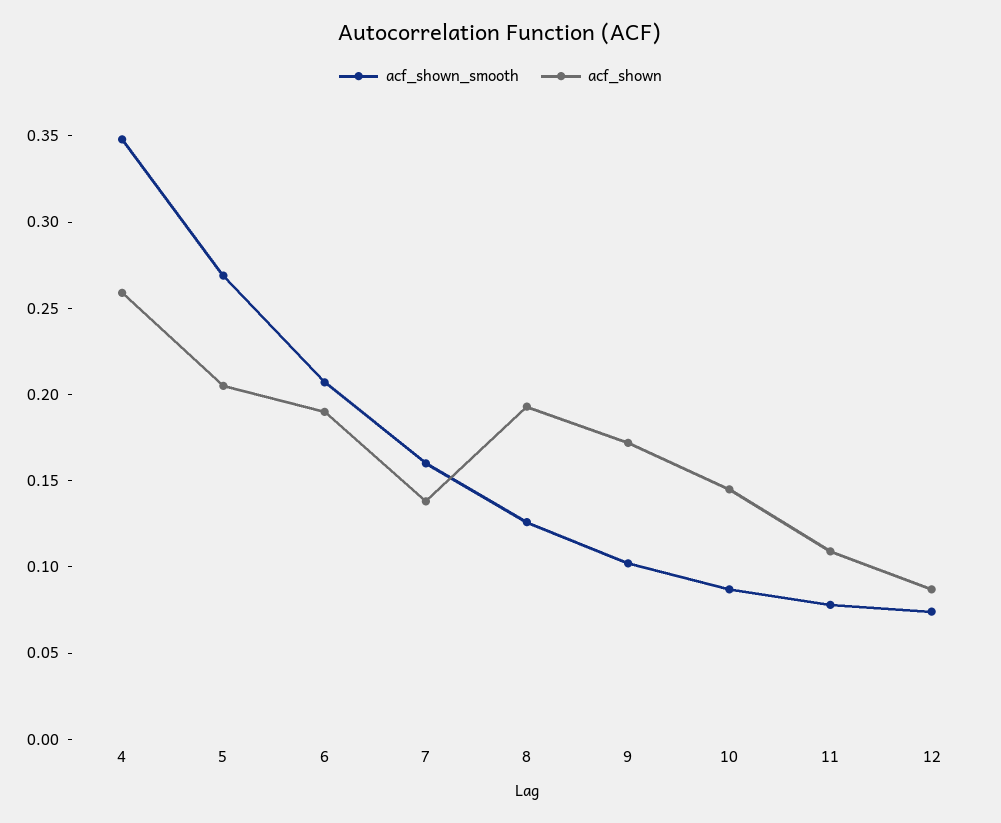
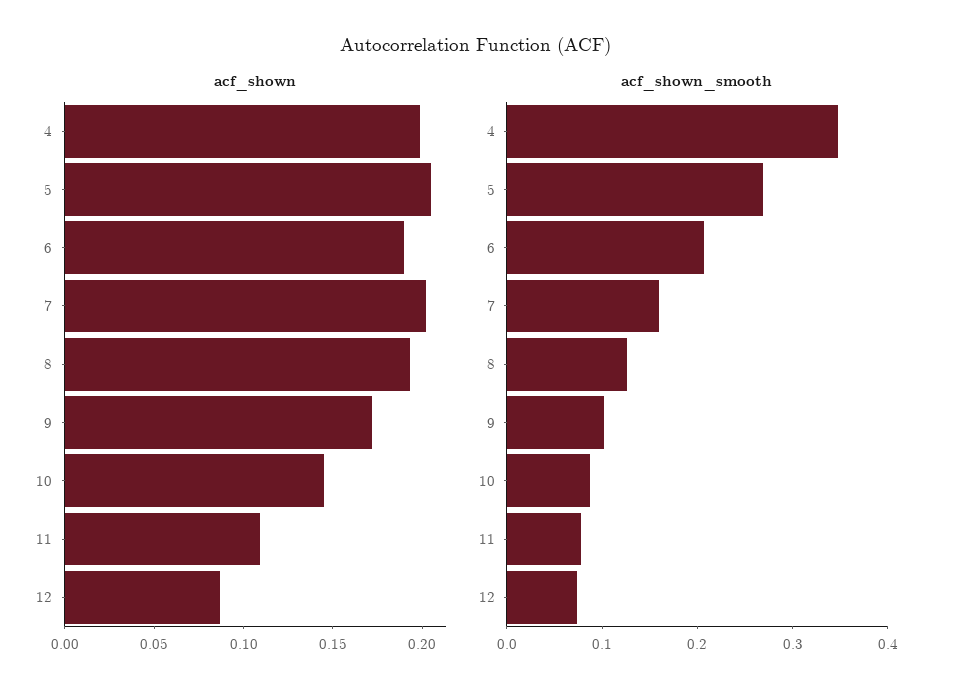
acf_shown, 4: 0.26 -> 0.2
acf_shown, 7: 0.14 -> 0.2

